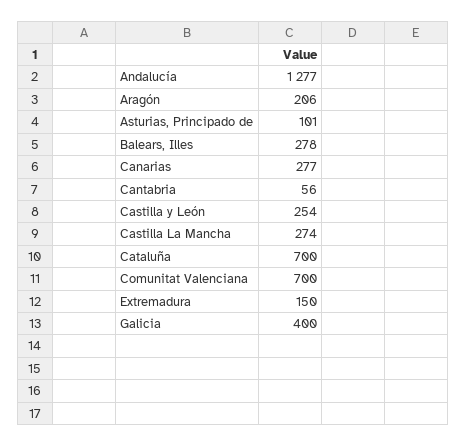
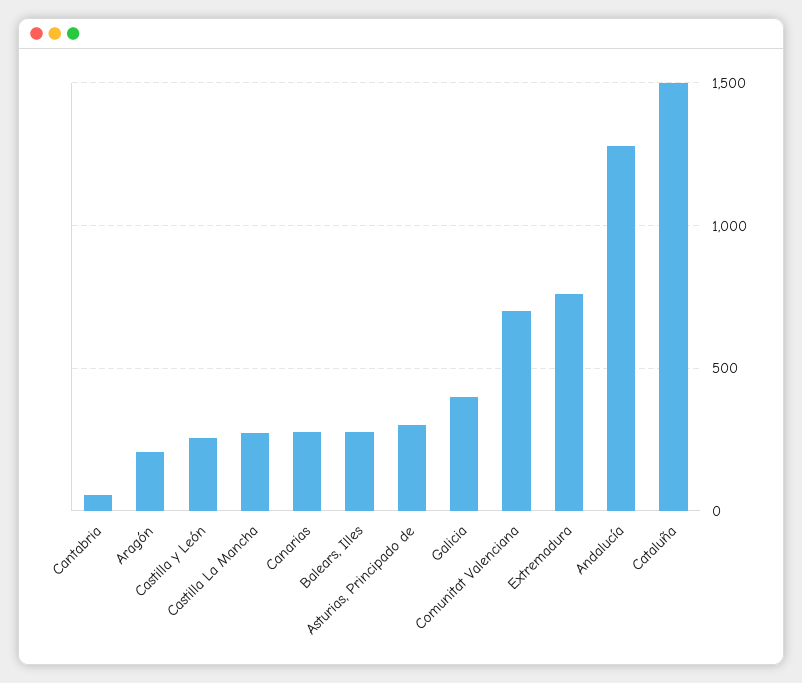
Asturias, Principado de: 101 -> 300
Cataluña: 700 -> 1500
Extremadura: 150 -> 750

